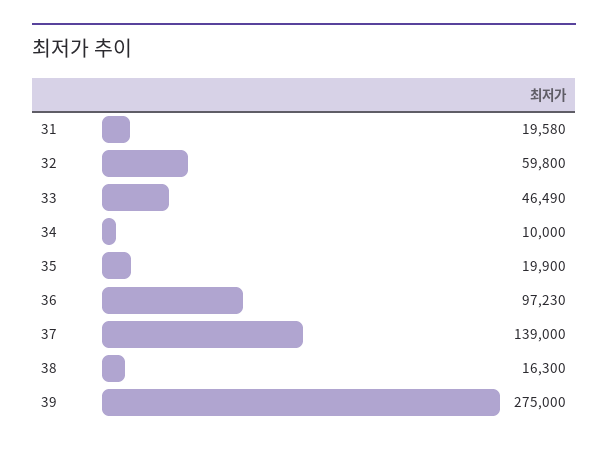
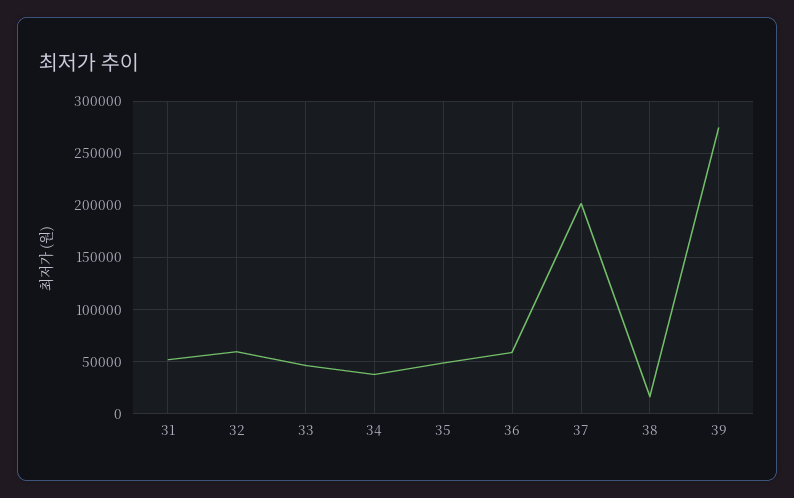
31: 19580 -> 50000
34: 10000 -> 40000
35: 19900 -> 50000
36: 97230 -> 60000
37: 139000 -> 200000

